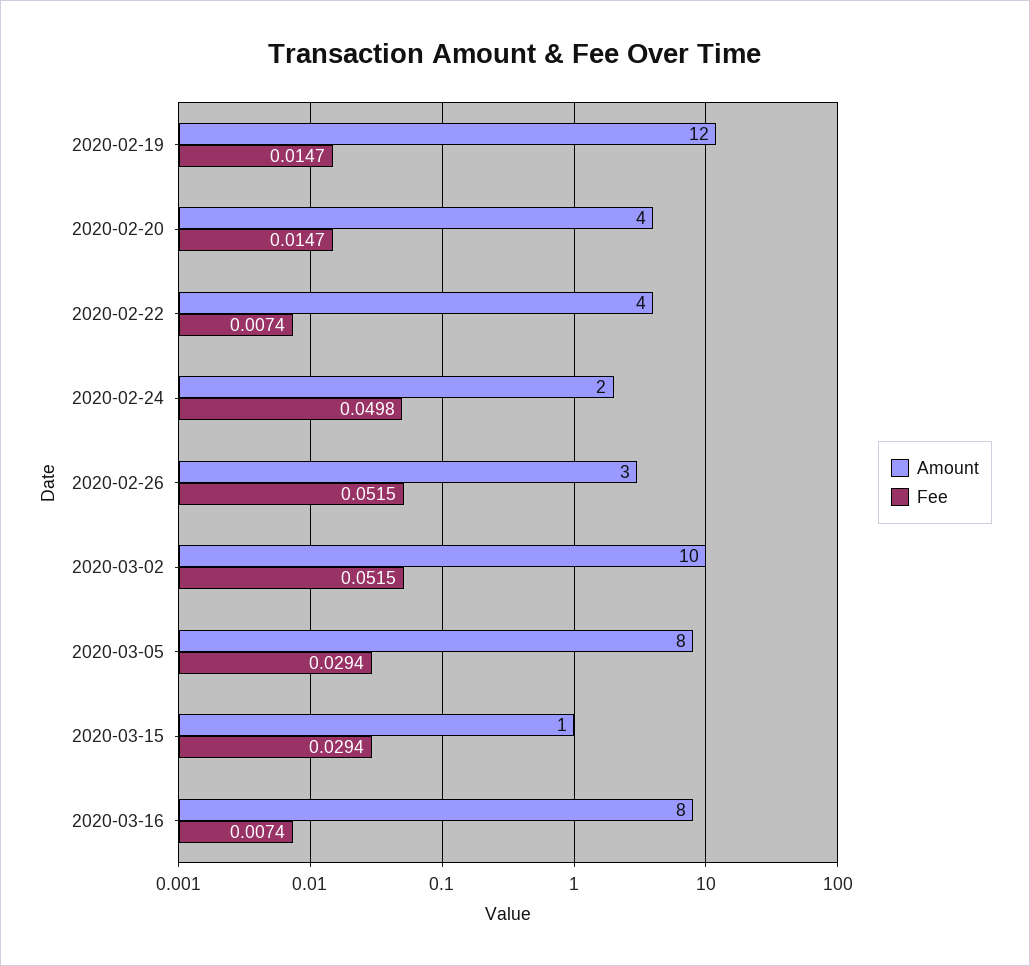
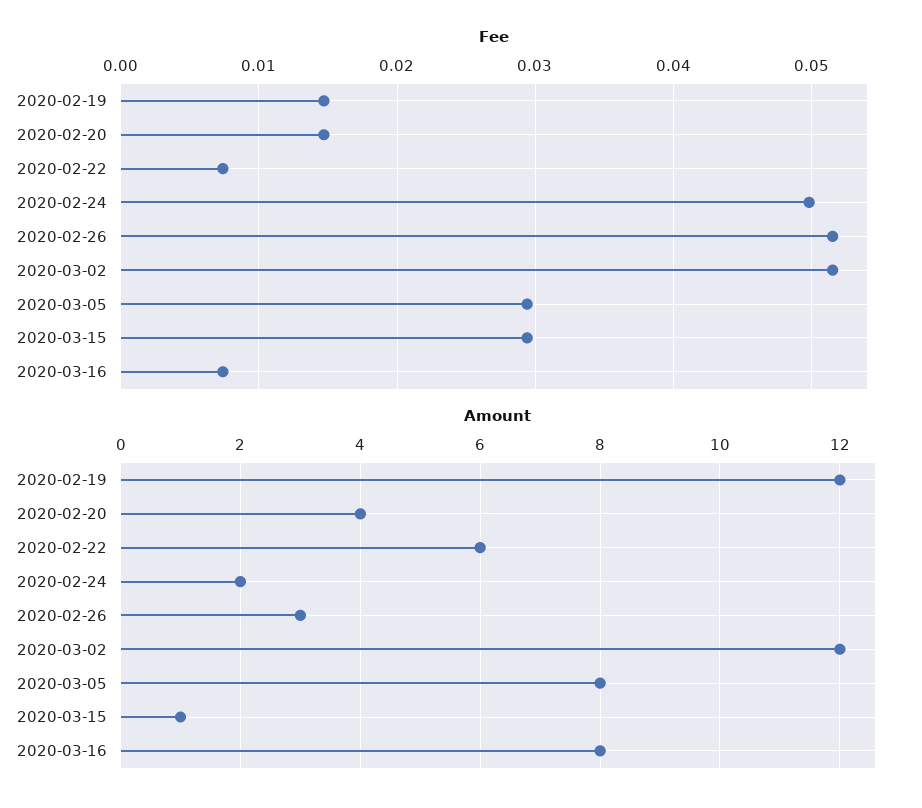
Amount, 2020-02-22: 4 -> 6
Amount, 2020-03-02: 10 -> 12

